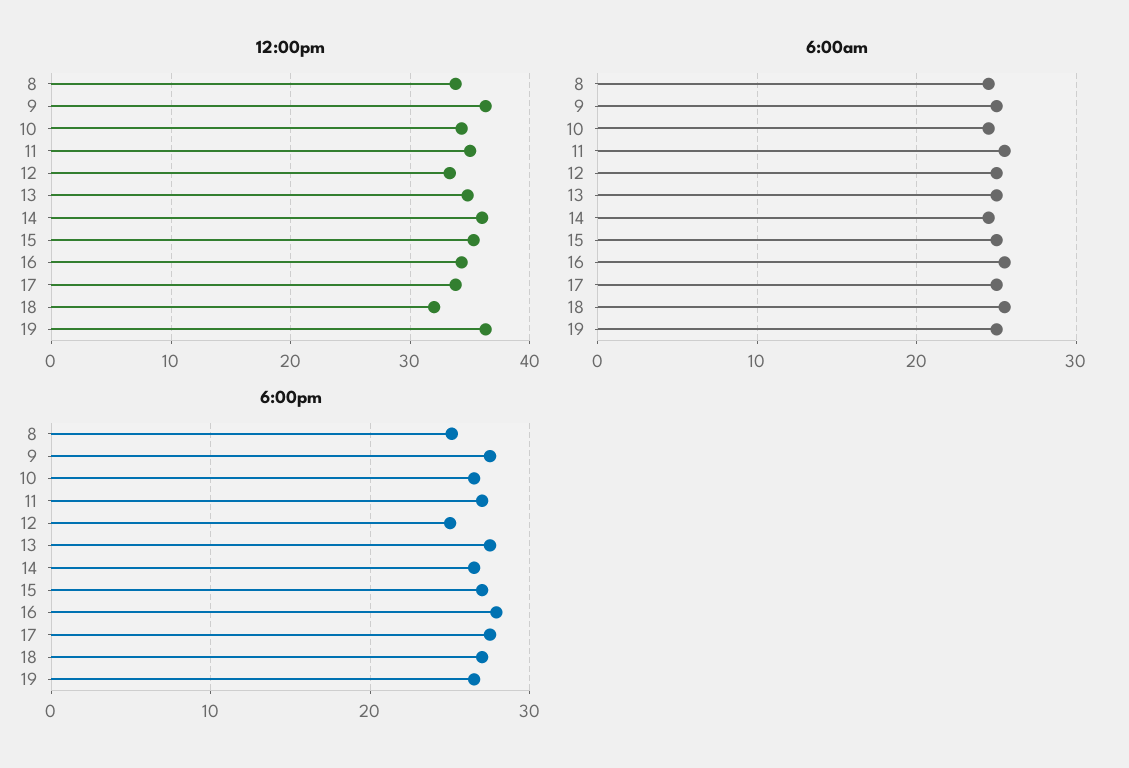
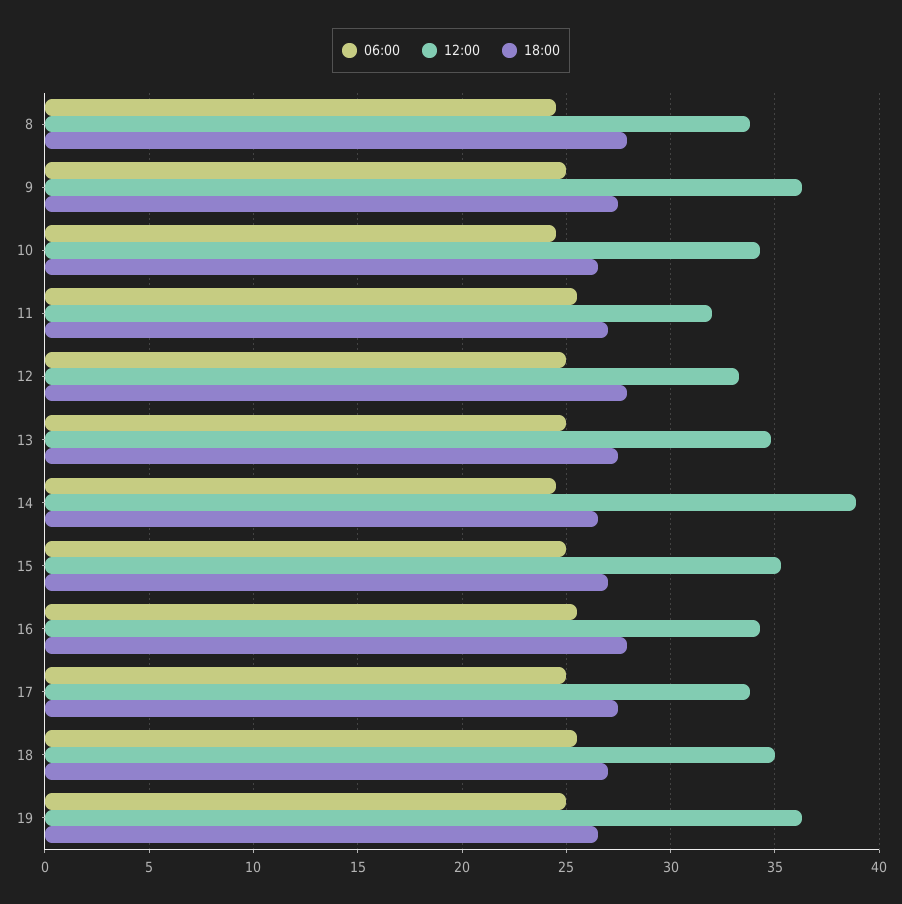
12:00pm, 11: 35 -> 32
12:00pm, 14: 36 -> 39
12:00pm, 18: 32 -> 35
6:00pm, 8: 25 -> 28
6:00pm, 12: 25 -> 28

